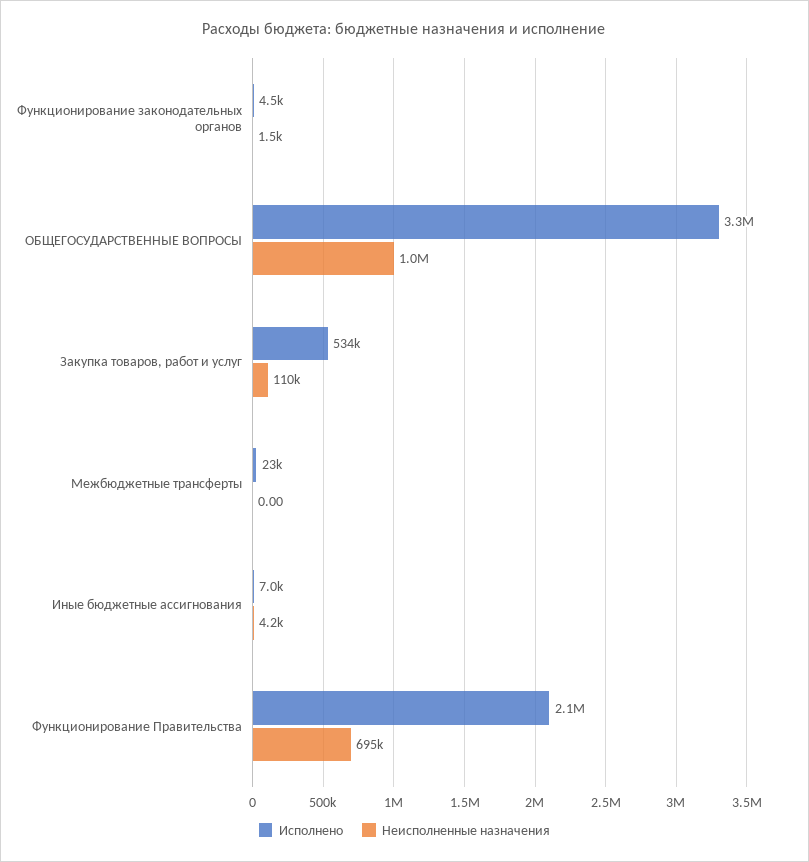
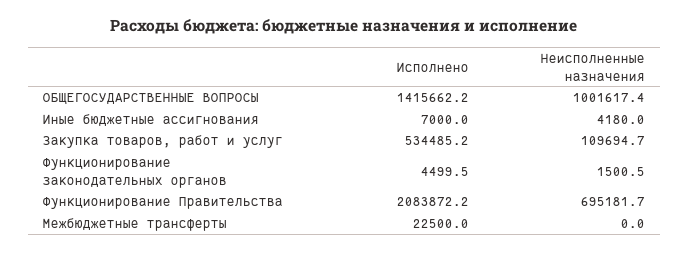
Исполнено, ОБЩЕГОСУДАРСТВЕННЫЕ ВОПРОСЫ: 3300000 -> 1415662.2

